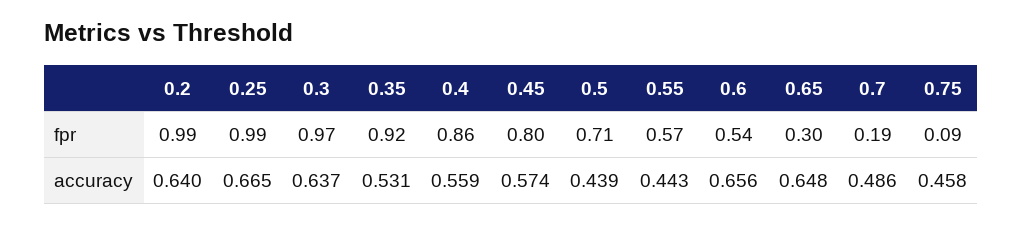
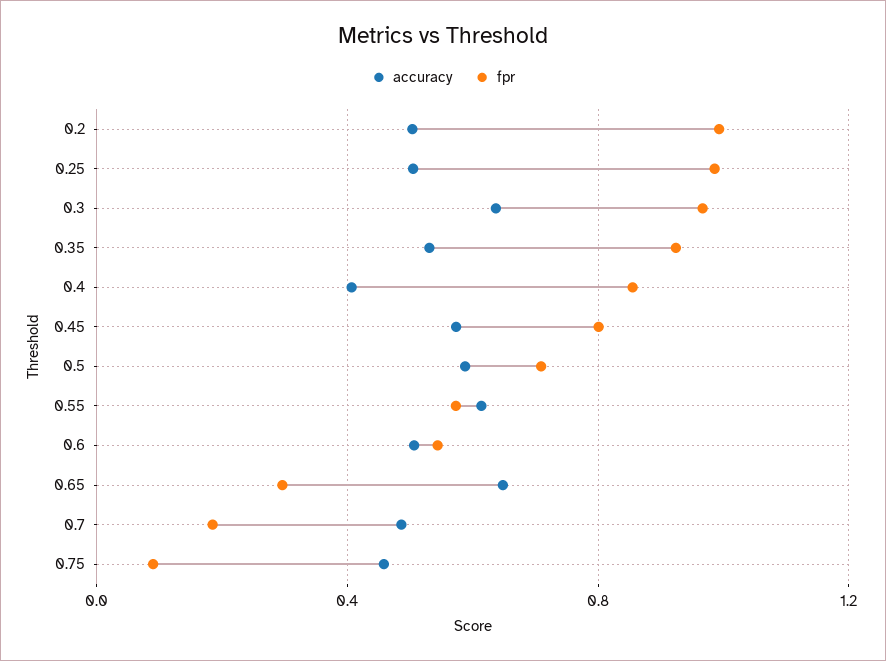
accuracy, 0.2: 0.64 -> 0.5
accuracy, 0.25: 0.665 -> 0.5
accuracy, 0.4: 0.559 -> 0.4
accuracy, 0.5: 0.439 -> 0.6
accuracy, 0.55: 0.443 -> 0.6
accuracy, 0.6: 0.656 -> 0.5

